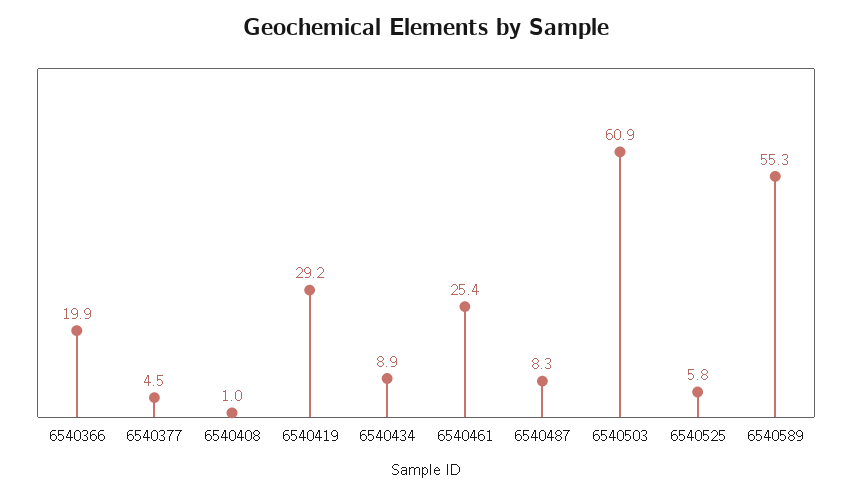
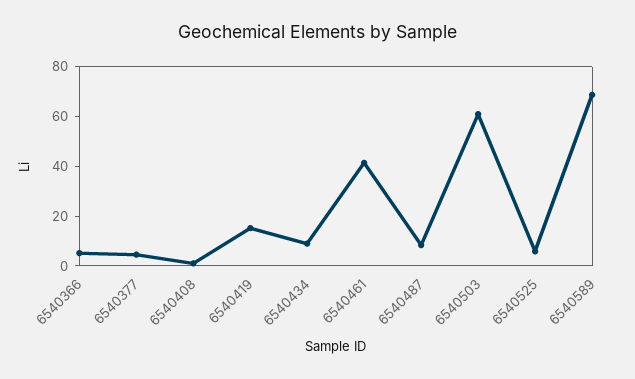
6540366: 19.9 -> 5
6540419: 29.2 -> 15
6540461: 25.4 -> 40
6540589: 55.3 -> 70

